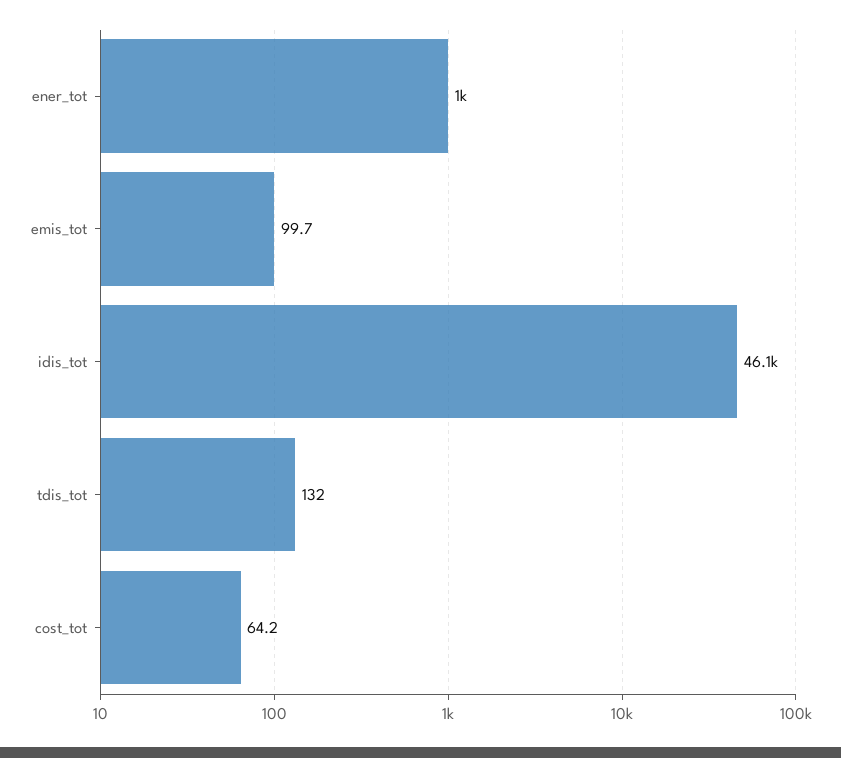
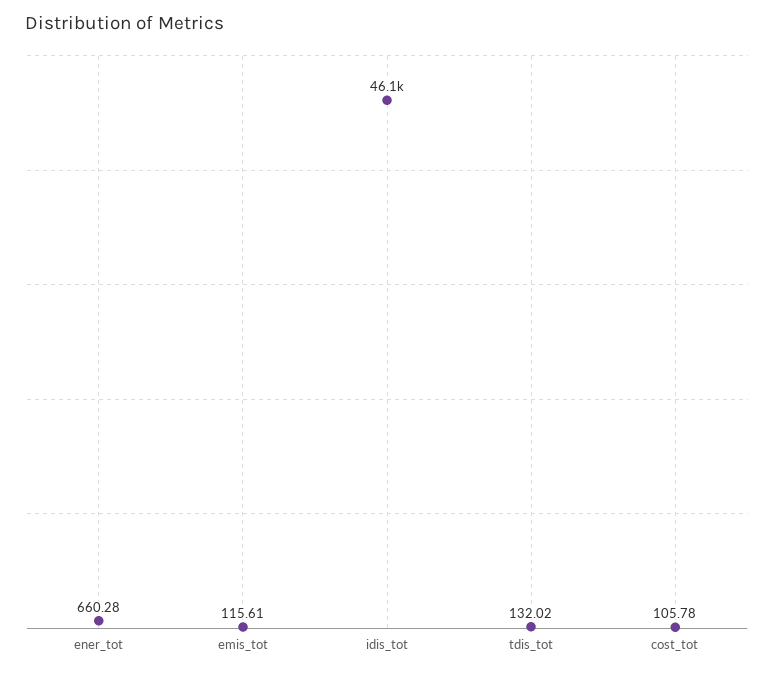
ener_tot: 1000 -> 660.28
emis_tot: 99.7 -> 115.61
cost_tot: 64.2 -> 105.78

